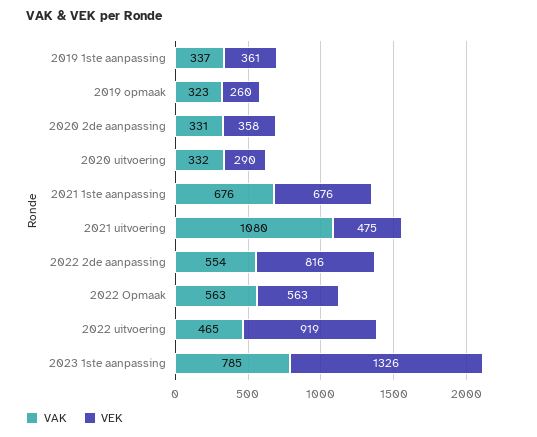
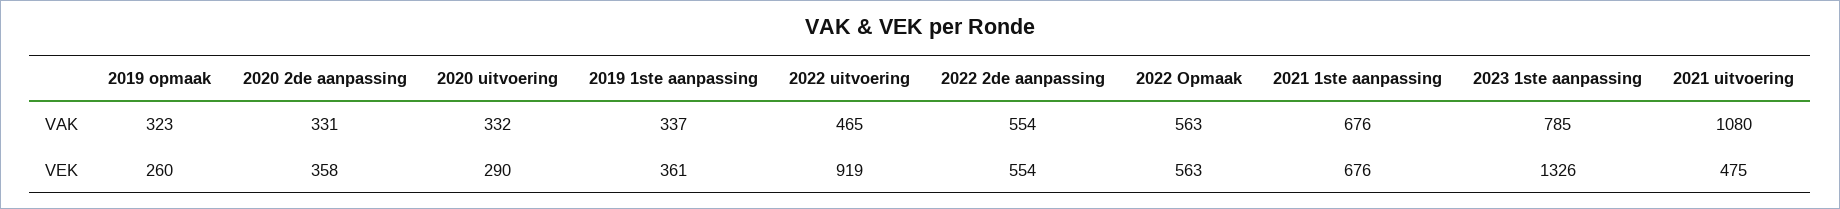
VEK, 2022 2de aanpassing: 816 -> 554

